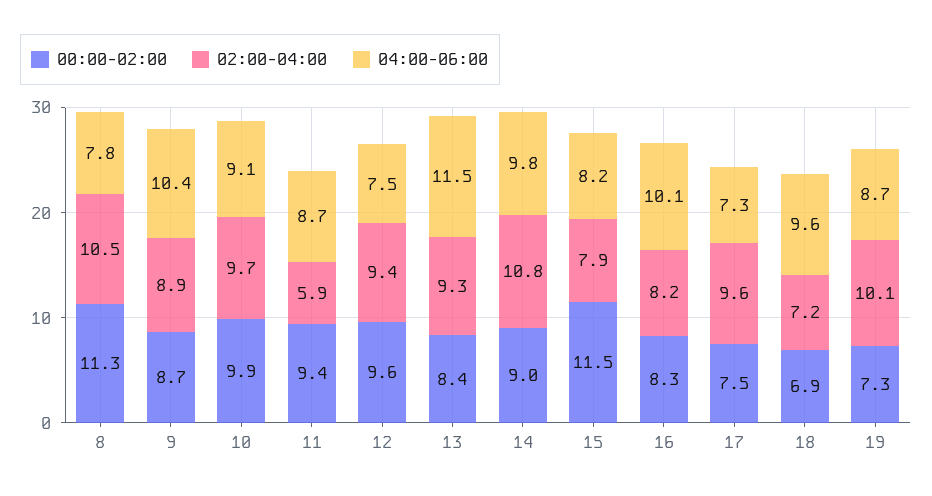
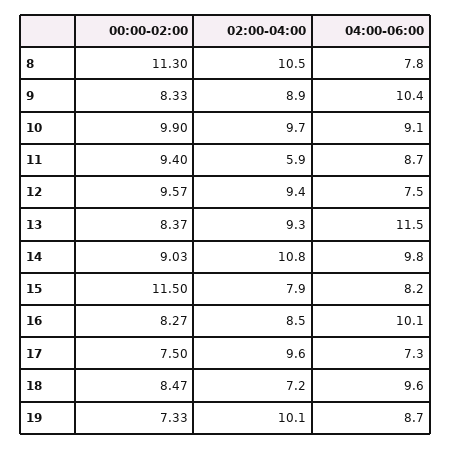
00:00-02:00, 9: 8.7 -> 8.33
02:00-04:00, 16: 8.2 -> 8.5
00:00-02:00, 18: 6.9 -> 8.47

